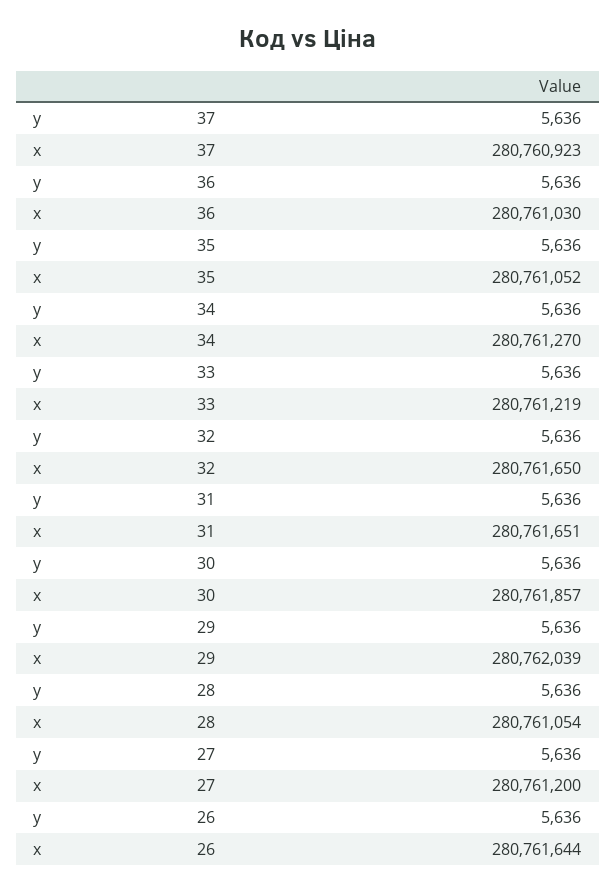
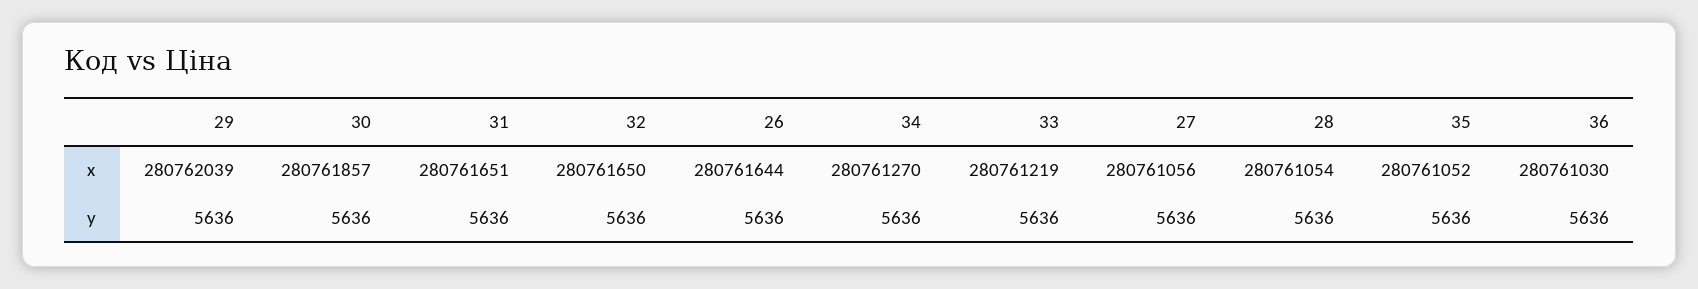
y, 37: 5636 -> none
x, 37: 280760923 -> none
x, 27: 280761200 -> 280761056

